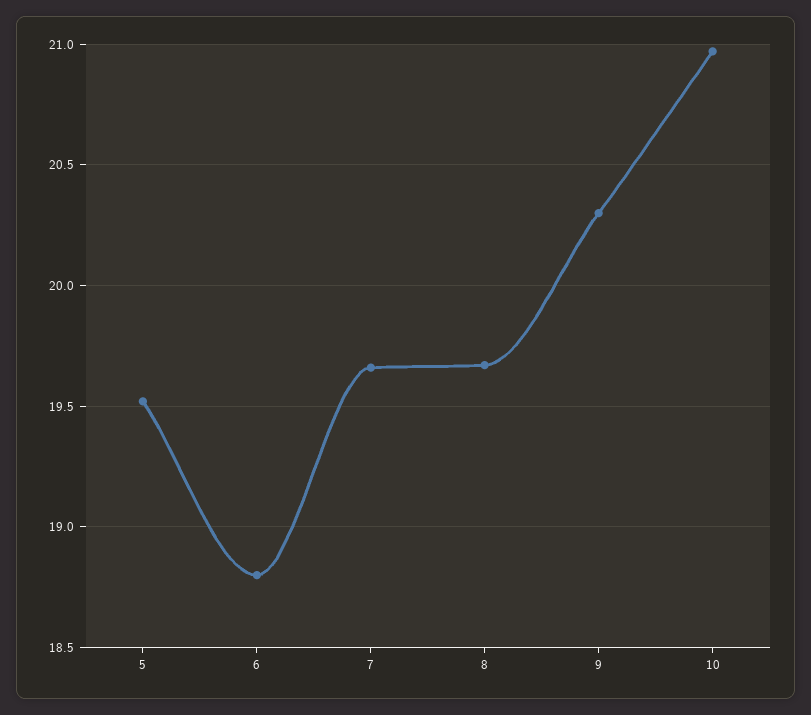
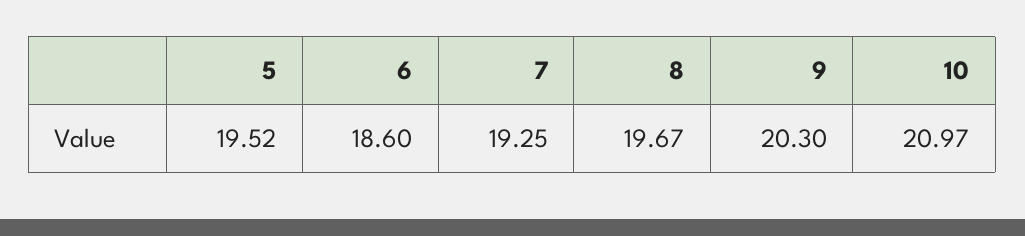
6: 18.8 -> 18.6
7: 19.65 -> 19.25

